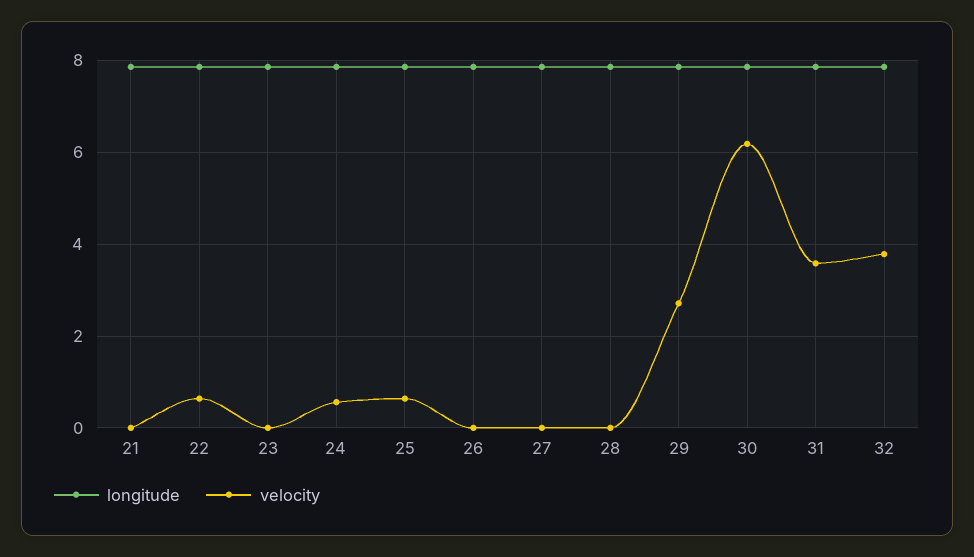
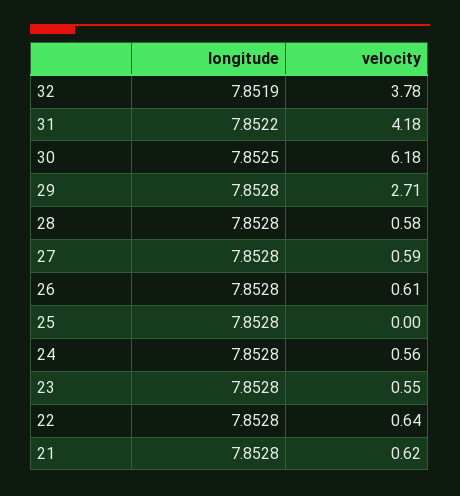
velocity, 21: 0 -> 0.62
velocity, 23: 0 -> 0.55
velocity, 25: 0.6 -> 0
velocity, 26: 0 -> 0.61
velocity, 27: 0 -> 0.59
velocity, 28: 0 -> 0.58
velocity, 31: 3.6 -> 4.18

